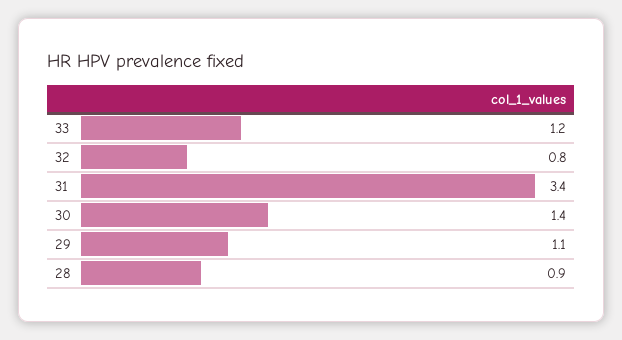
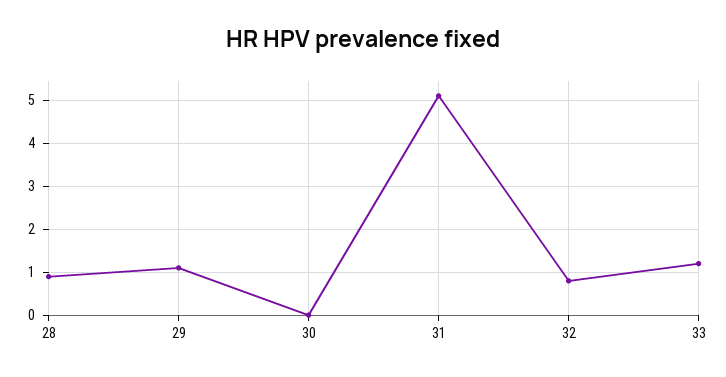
31: 3.4 -> 5
30: 1.4 -> 0

